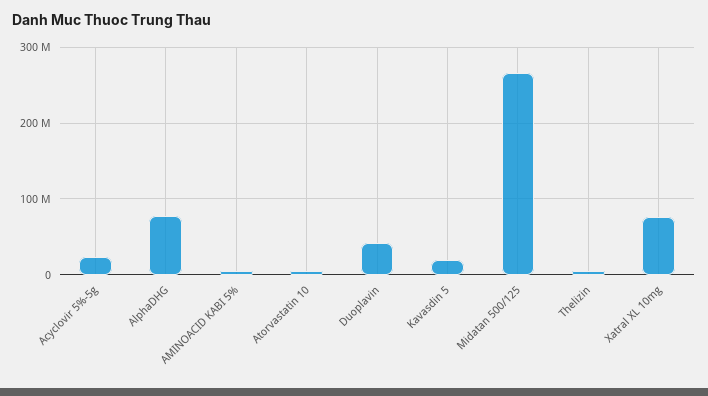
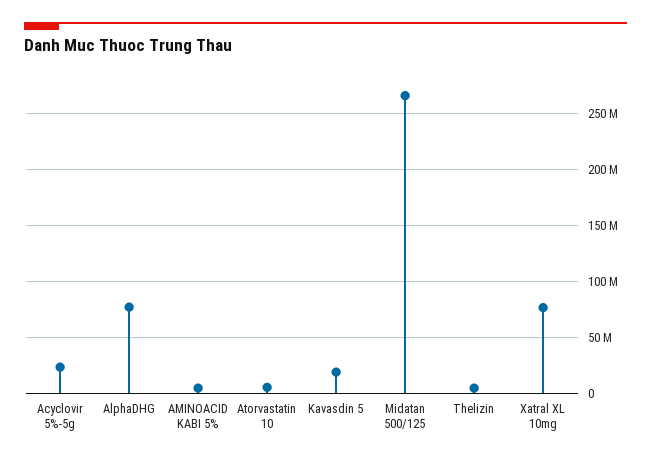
Duoplavin: 40000000 -> none

